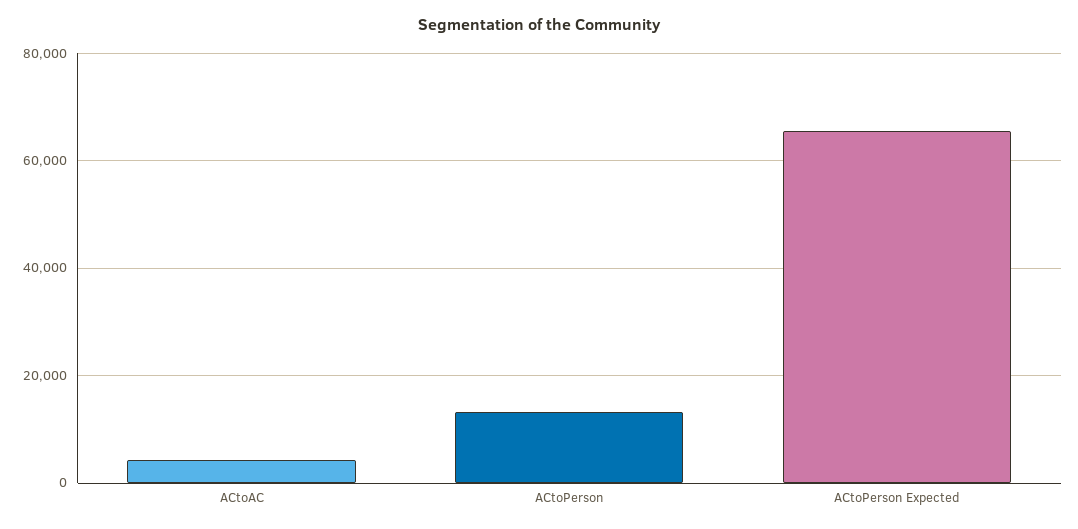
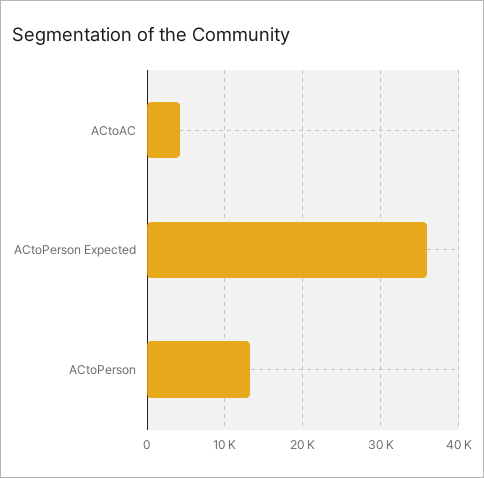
ACtoPerson Expected: 66000 -> 36000

